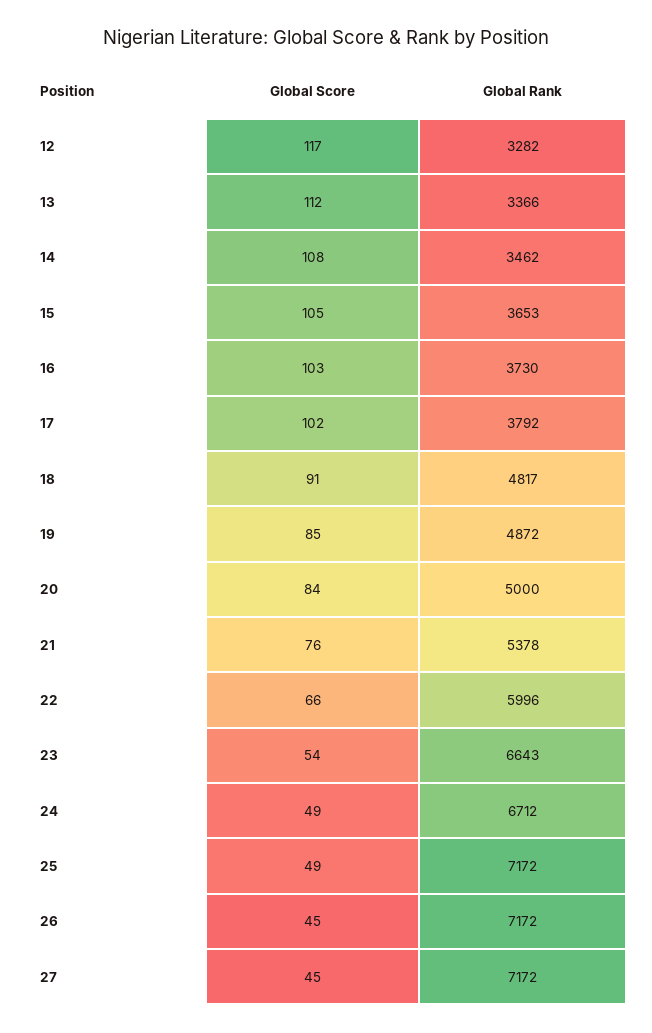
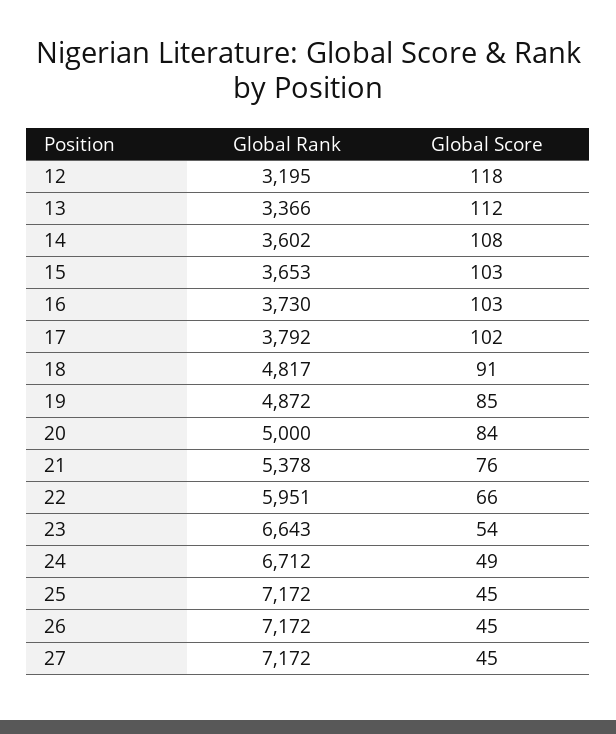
Global Score, 12: 117 -> 118
Global Rank, 12: 3282 -> 3195
Global Rank, 14: 3462 -> 3602
Global Score, 15: 105 -> 103
Global Rank, 22: 5996 -> 5951
Global Score, 25: 49 -> 45

